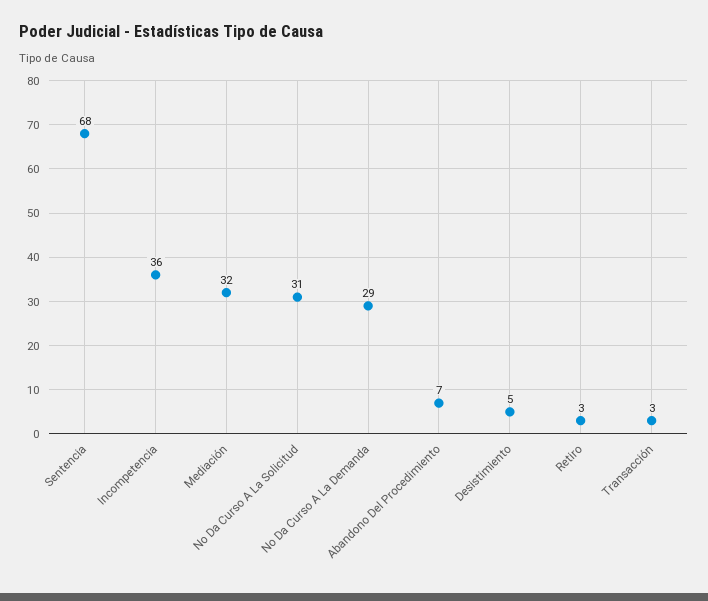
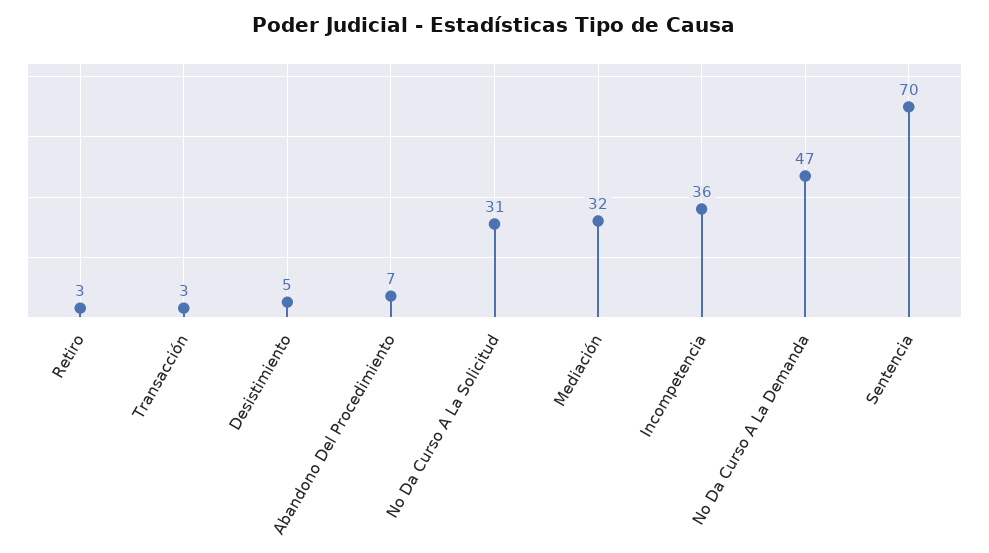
Sentencia: 68 -> 70
No Da Curso A La Demanda: 29 -> 47

